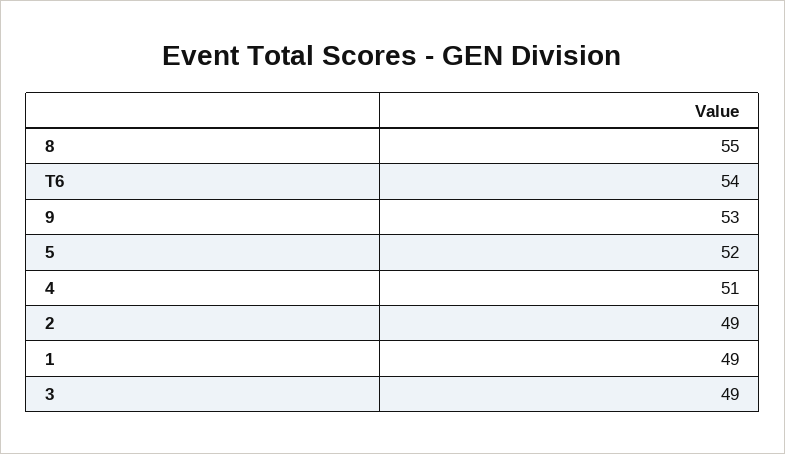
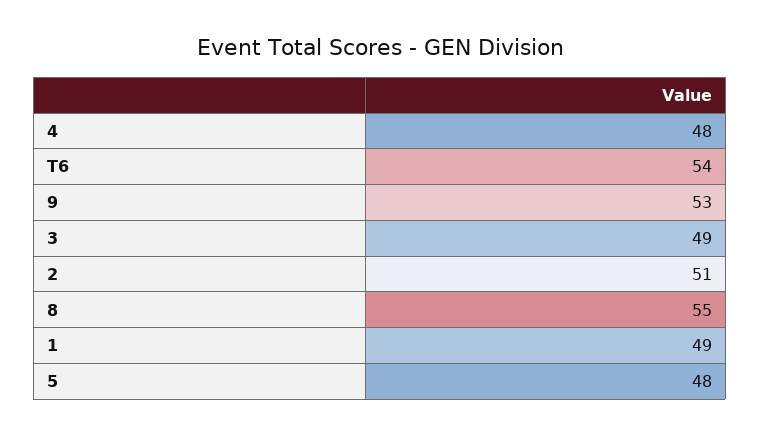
5: 52 -> 48
4: 51 -> 48
2: 49 -> 51

